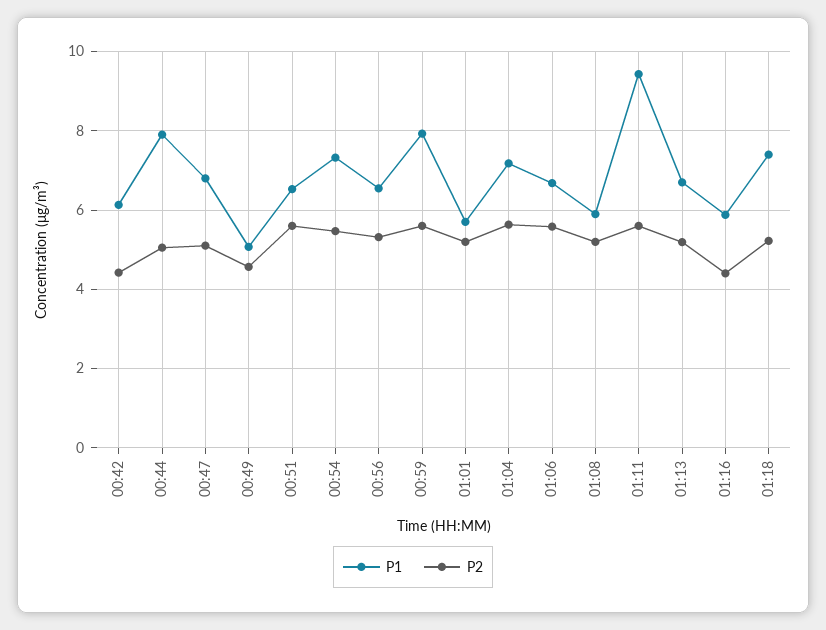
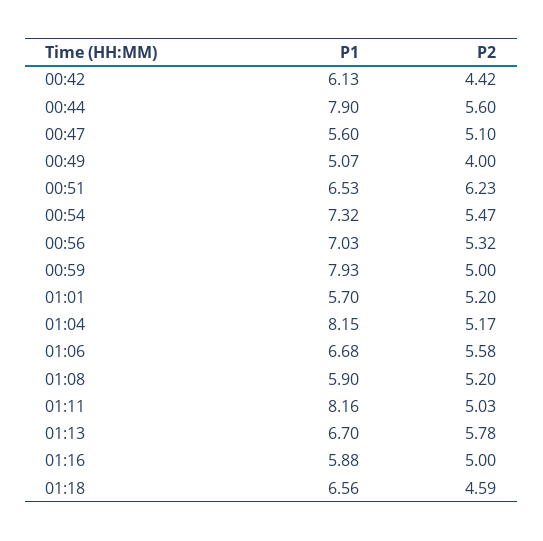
P2, 00:44: 5 -> 5.6
P1, 00:47: 6.8 -> 5.6
P2, 00:49: 4.6 -> 4
P2, 00:51: 5.6 -> 6.23
P1, 00:56: 6.6 -> 7.03
P2, 00:59: 5.6 -> 5
P1, 01:04: 7.2 -> 8.15
P2, 01:04: 5.6 -> 5.17
P1, 01:11: 9.4 -> 8.16
P2, 01:11: 5.6 -> 5.03
P2, 01:13: 5.2 -> 5.78
P2, 01:16: 4.4 -> 5
P1, 01:18: 7.4 -> 6.56
P2, 01:18: 5.2 -> 4.59

